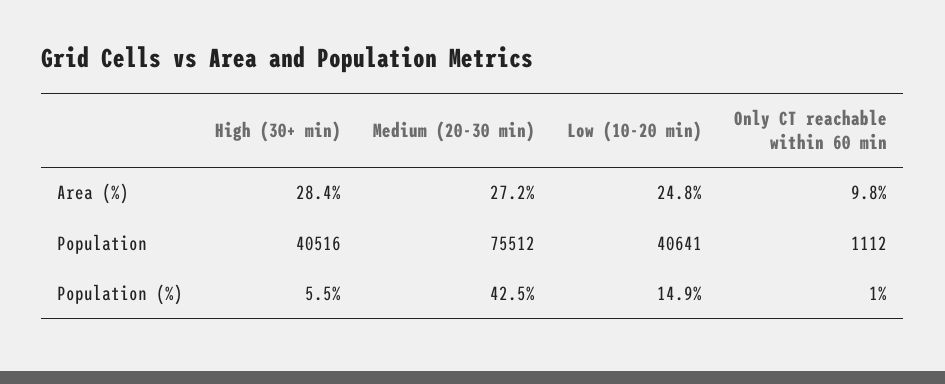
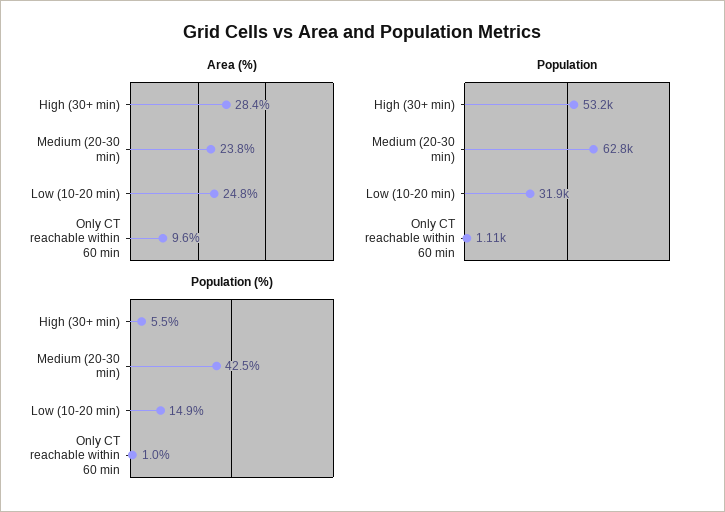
Area (%), Medium (20-30 min): 27.2 -> 23.8
Area (%), Only CT reachable within 60 min: 9.8 -> 9.6
Population, High (30+ min): 40516 -> 53200
Population, Medium (20-30 min): 75512 -> 62800
Population, Low (10-20 min): 40641 -> 31900

